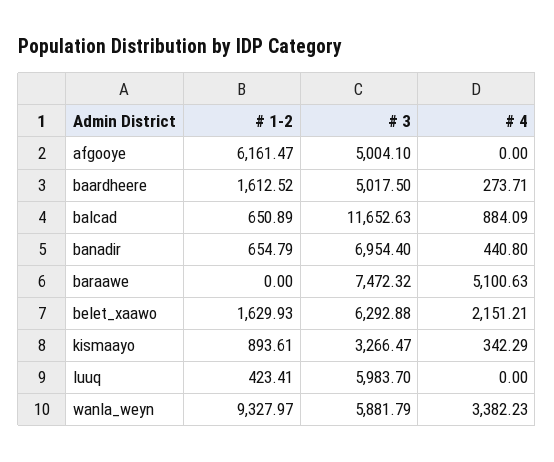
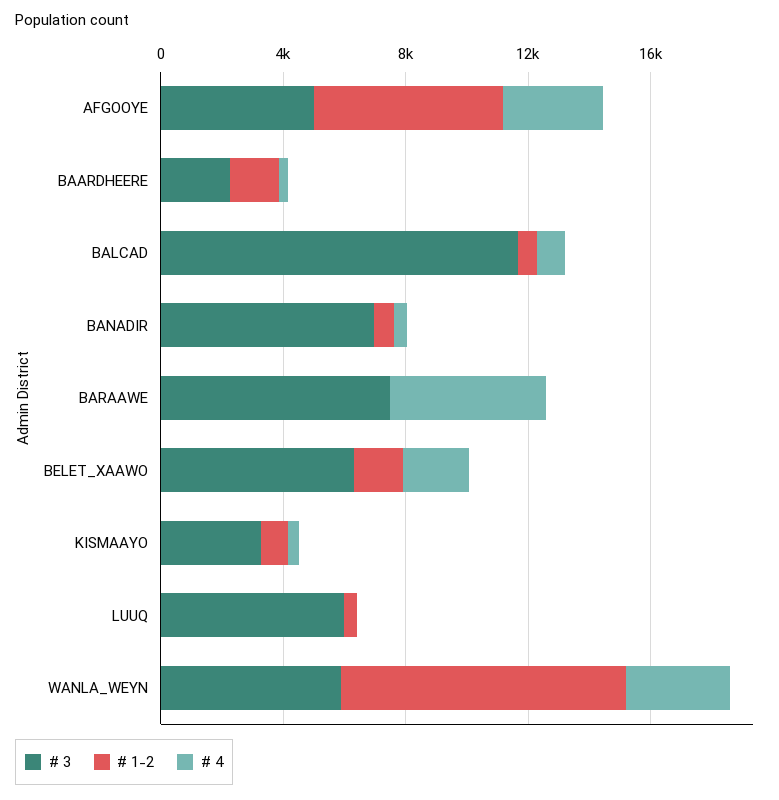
# 4, afgooye: 0 -> 3000
# 3, baardheere: 5017.5 -> 2000

